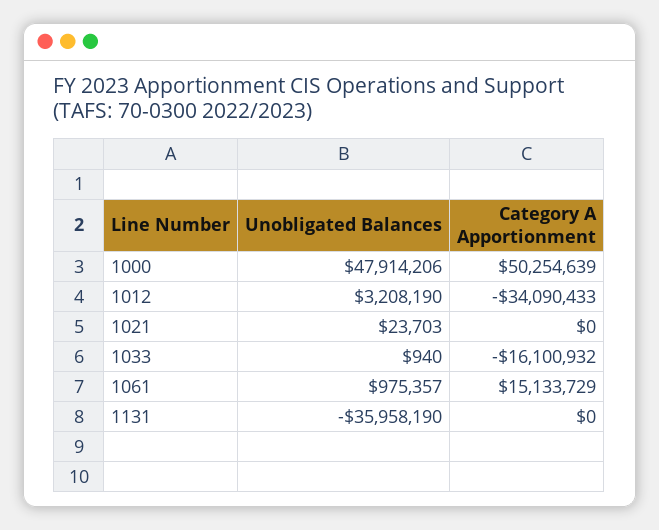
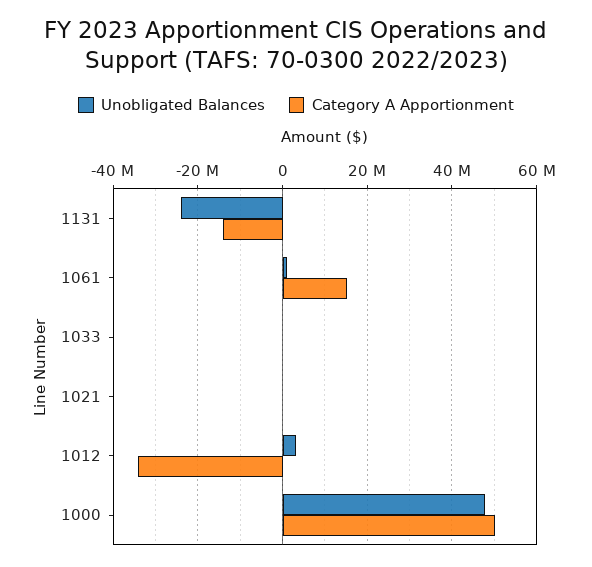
Category A Apportionment, 1033: -16100932 -> 0
Unobligated Balances, 1131: -35958190 -> -24000000
Category A Apportionment, 1131: 0 -> -14000000

